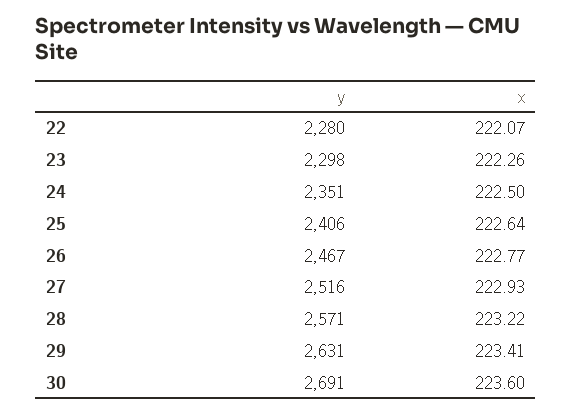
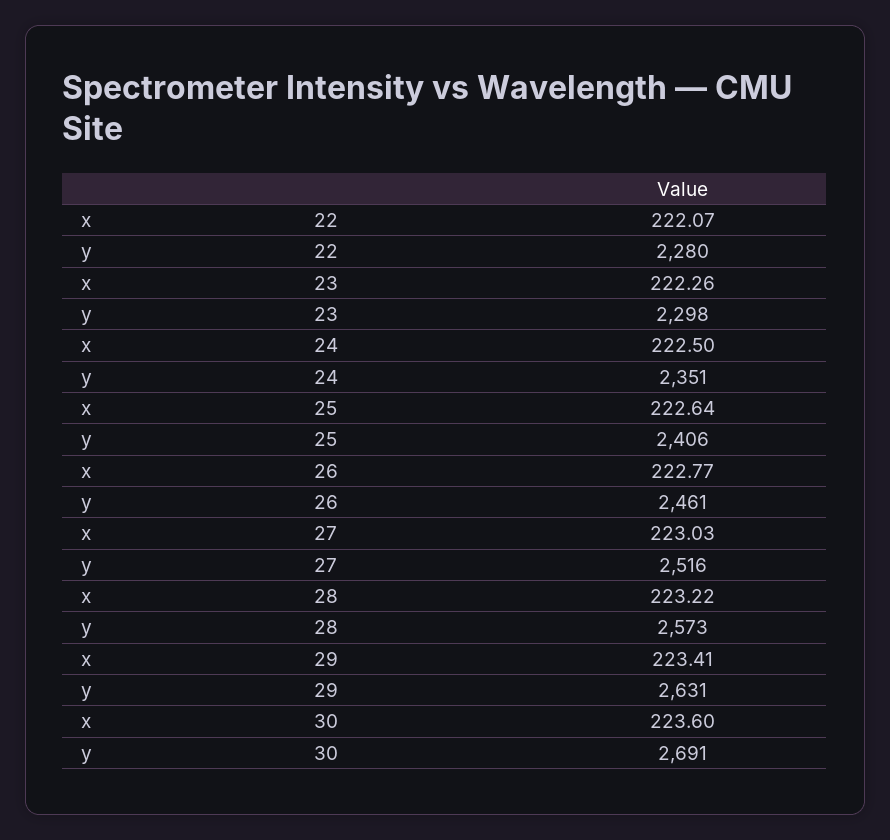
y, 26: 2467 -> 2461
x, 27: 222.93 -> 223.03
y, 28: 2571 -> 2573

